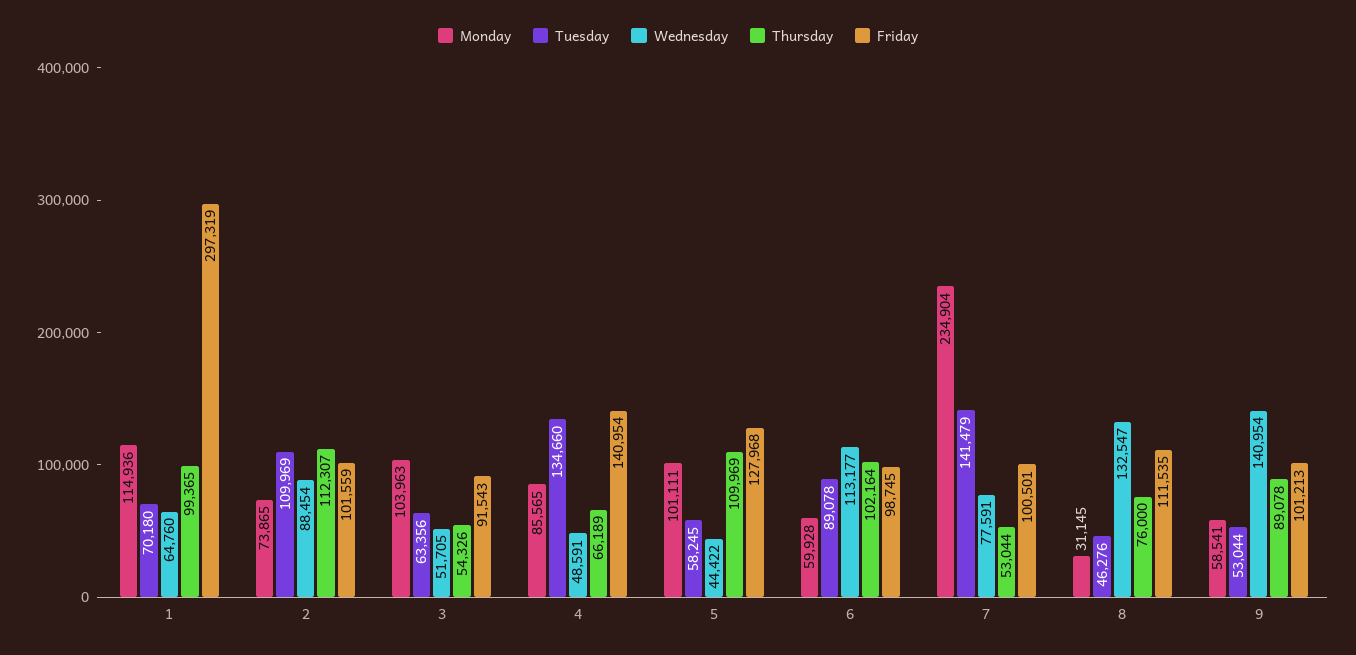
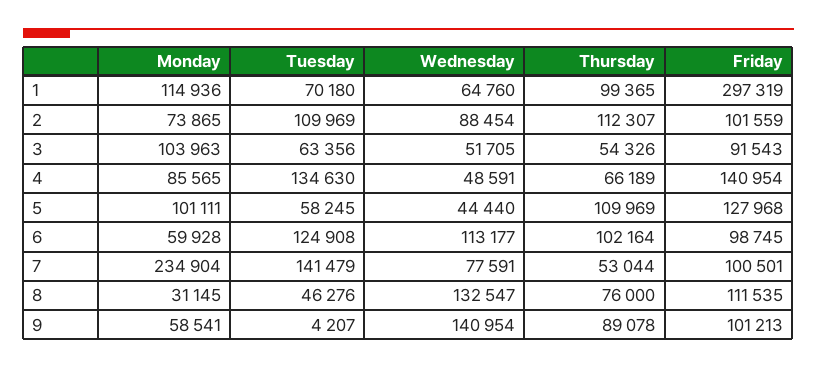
Tuesday, 4: 134660 -> 134630
Wednesday, 5: 44422 -> 44440
Tuesday, 6: 89078 -> 124908
Tuesday, 9: 53044 -> 4207

